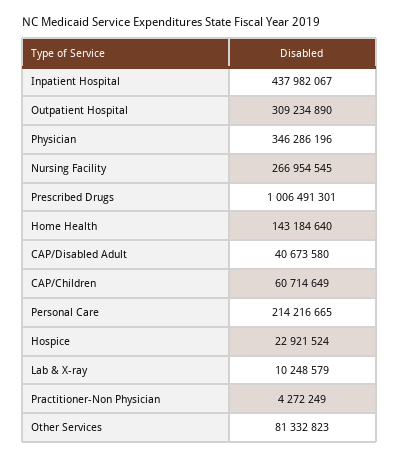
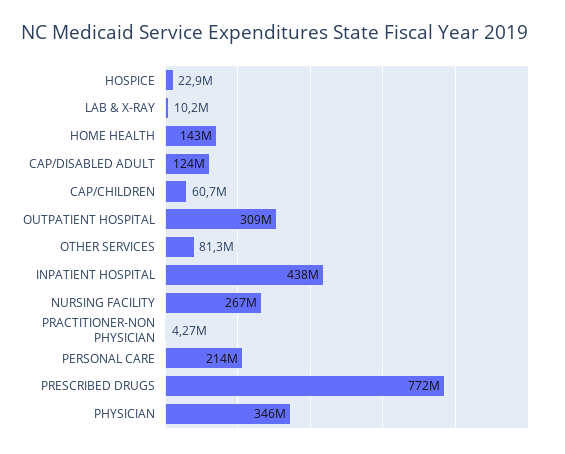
Prescribed Drugs: 1006491301 -> 772000000
CAP/Disabled Adult: 40673580 -> 124000000

